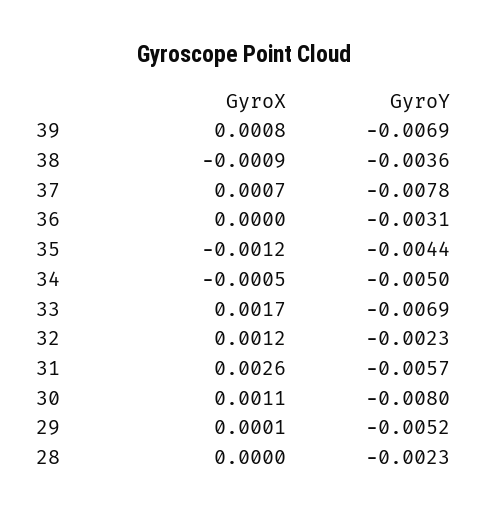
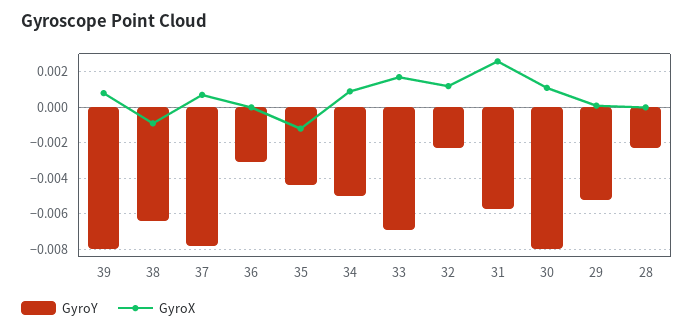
GyroY, 39: -0.0069 -> -0.008
GyroY, 38: -0.0036 -> -0.0065
GyroX, 34: -0.0005 -> 0.001

